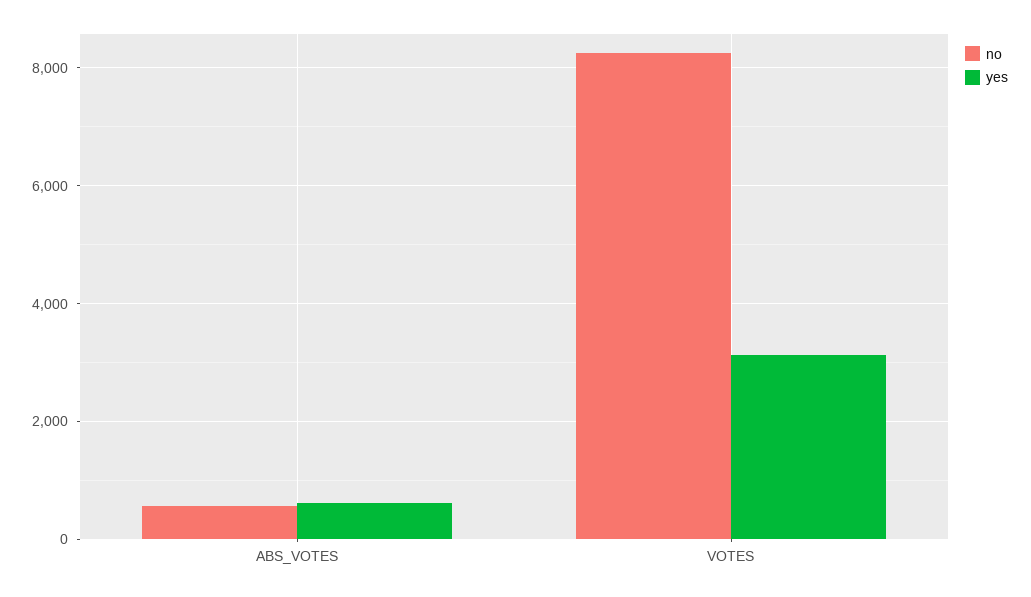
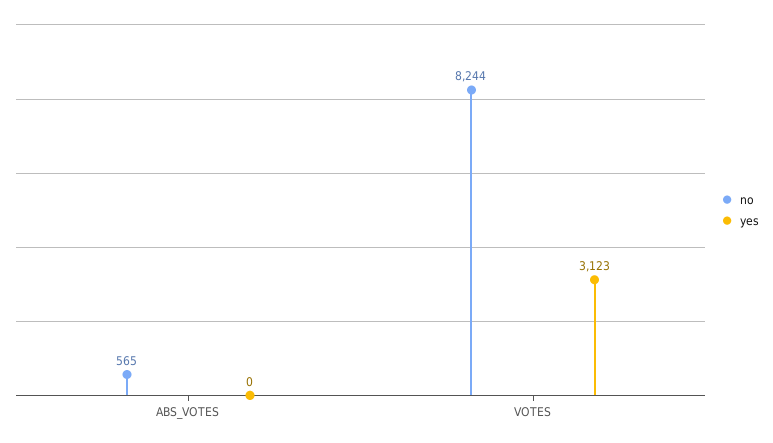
yes, ABS_VOTES: 600 -> 0

